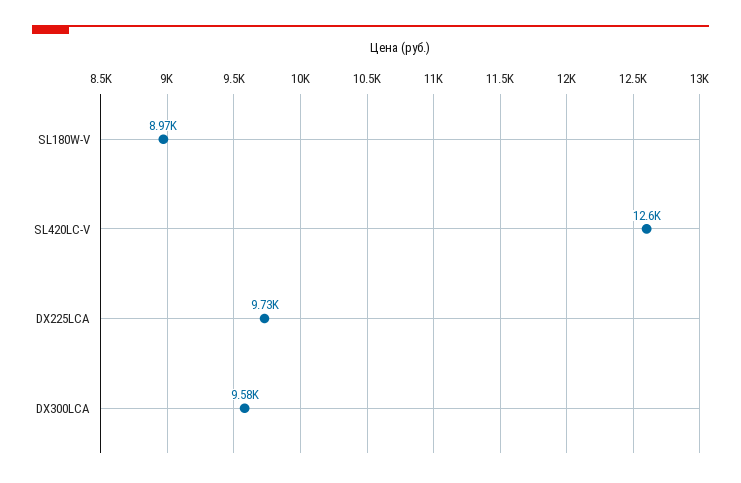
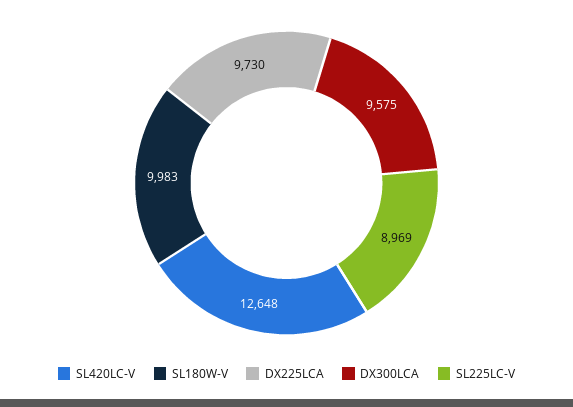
SL180W-V: 8970 -> 9983
SL225LC-V: none -> 8969

